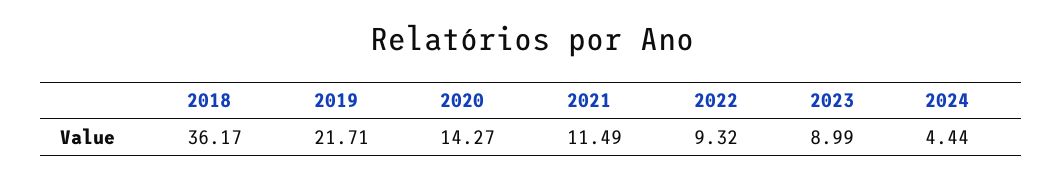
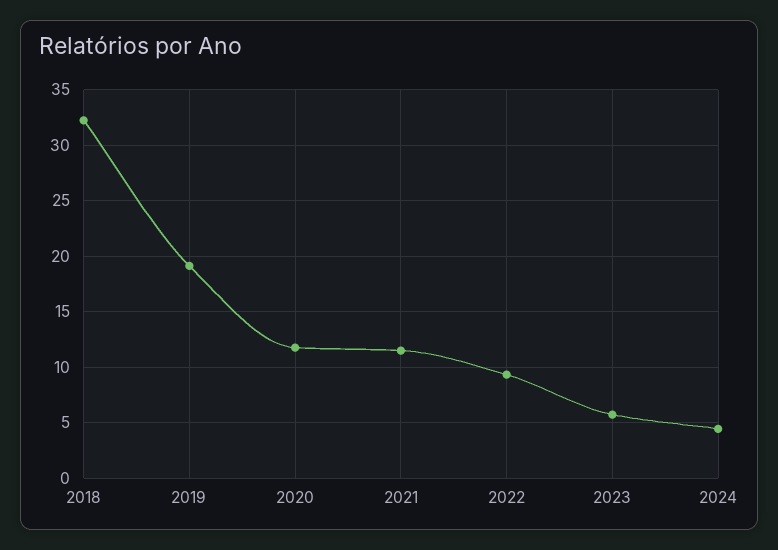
2018: 36.17 -> 32
2019: 21.71 -> 19
2020: 14.27 -> 12
2023: 8.99 -> 6

